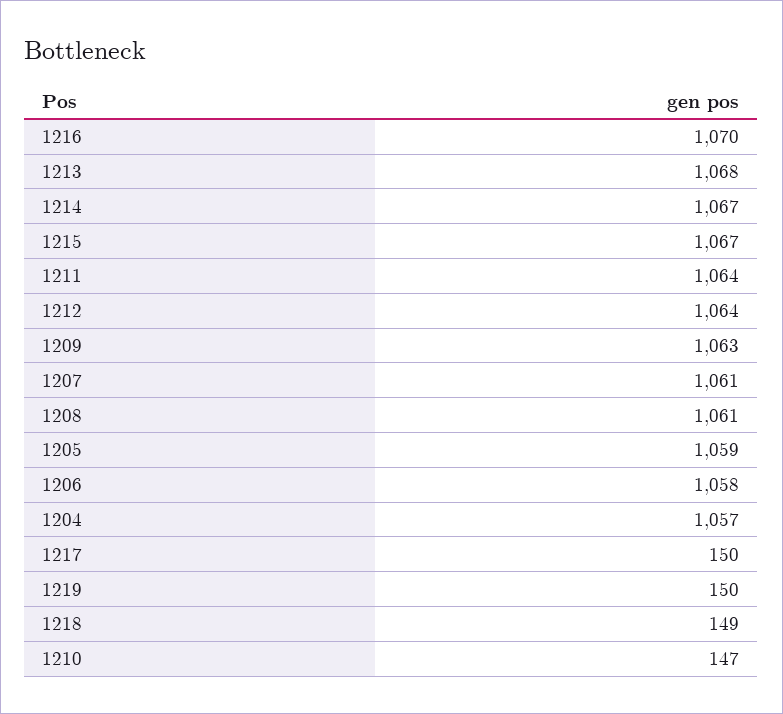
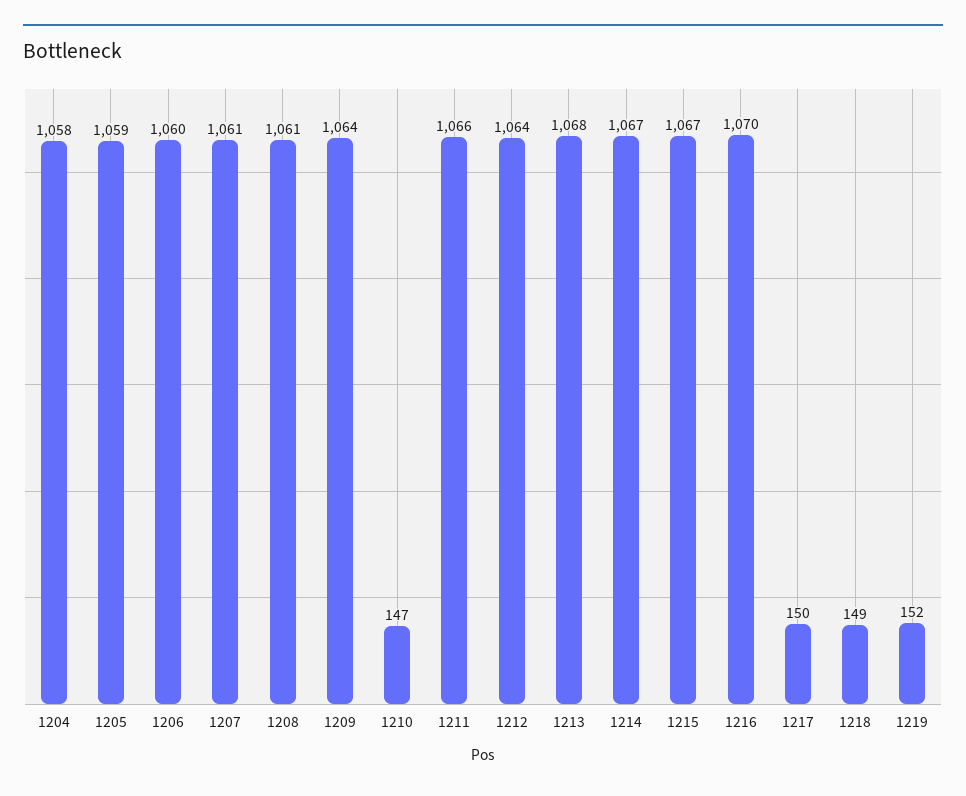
1211: 1064 -> 1066
1209: 1063 -> 1064
1206: 1058 -> 1060
1204: 1057 -> 1058
1219: 150 -> 152

